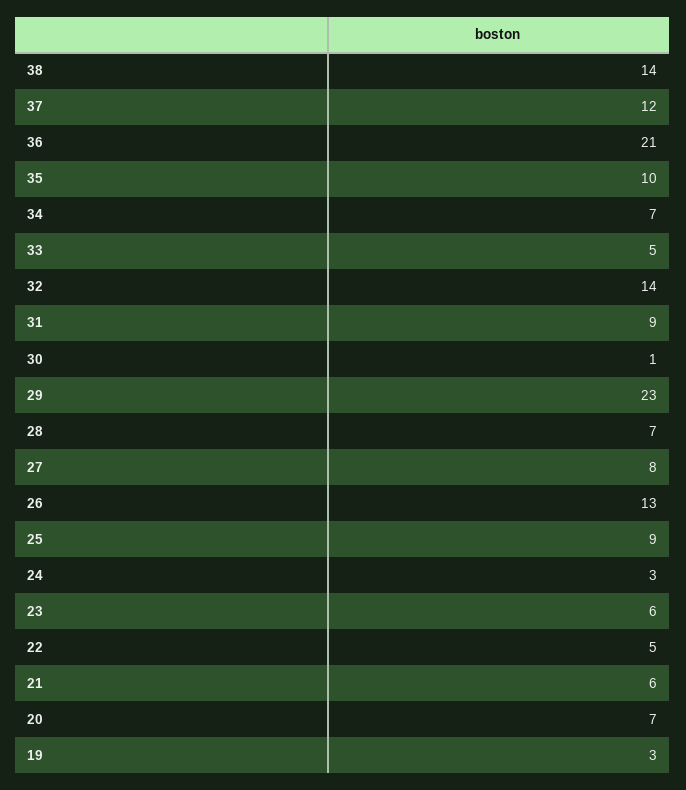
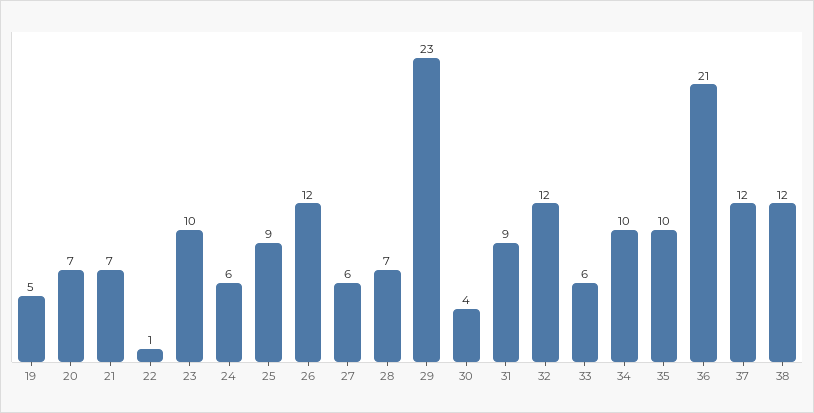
38: 14 -> 12
34: 7 -> 10
33: 5 -> 6
32: 14 -> 12
30: 1 -> 4
27: 8 -> 6
26: 13 -> 12
24: 3 -> 6
23: 6 -> 10
22: 5 -> 1
21: 6 -> 7
19: 3 -> 5

